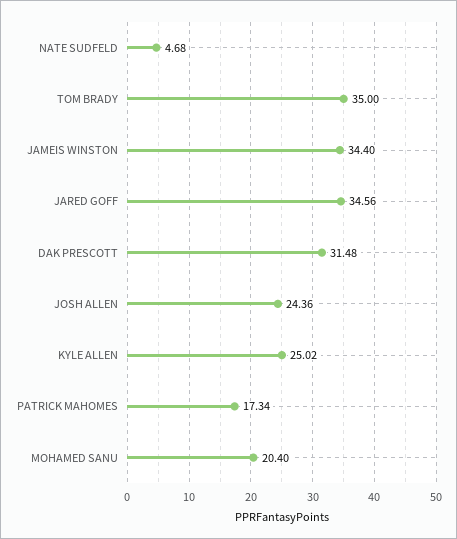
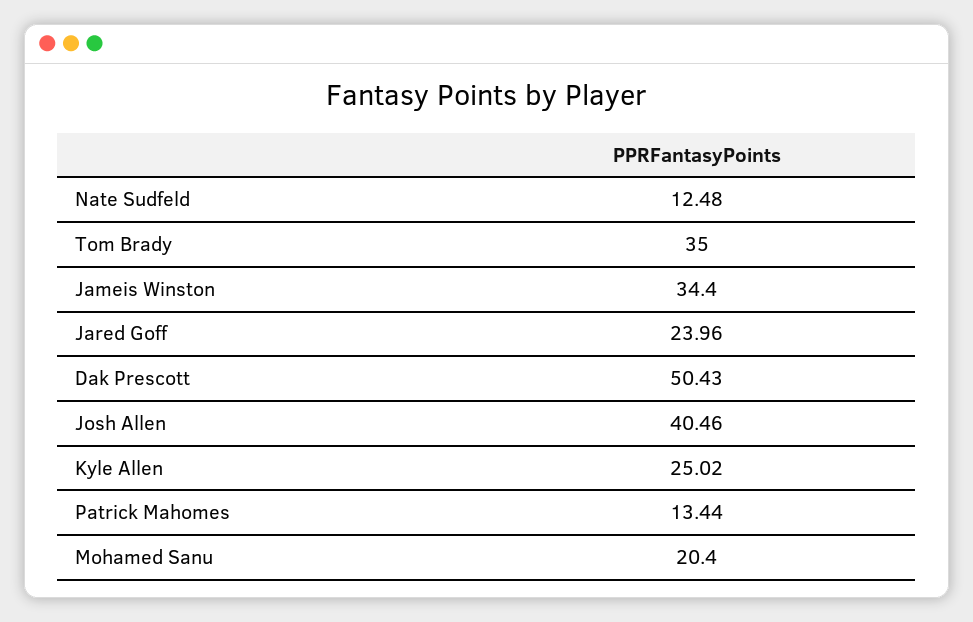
NATE SUDFELD: 4.68 -> 12.48
JARED GOFF: 34.56 -> 23.96
DAK PRESCOTT: 31.48 -> 50.43
JOSH ALLEN: 24.36 -> 40.46
PATRICK MAHOMES: 17.34 -> 13.44

